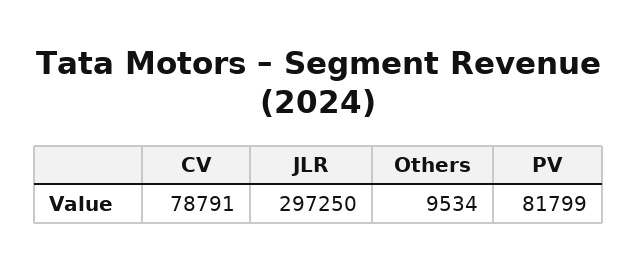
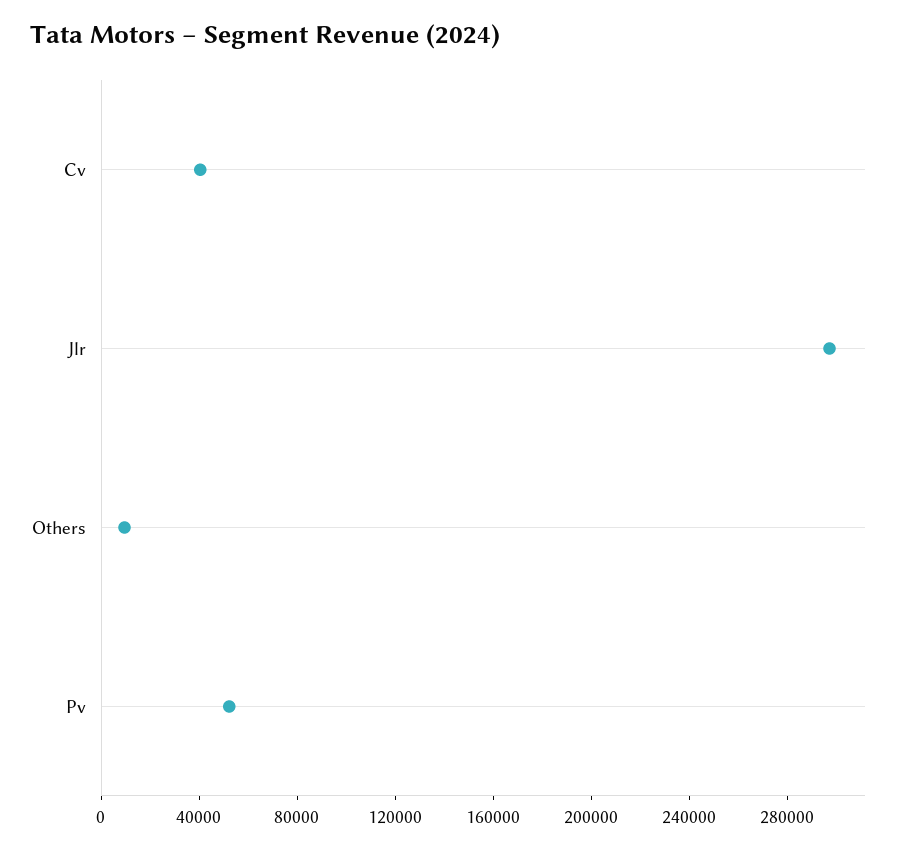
CV: 78791 -> 40000
PV: 81799 -> 50000

